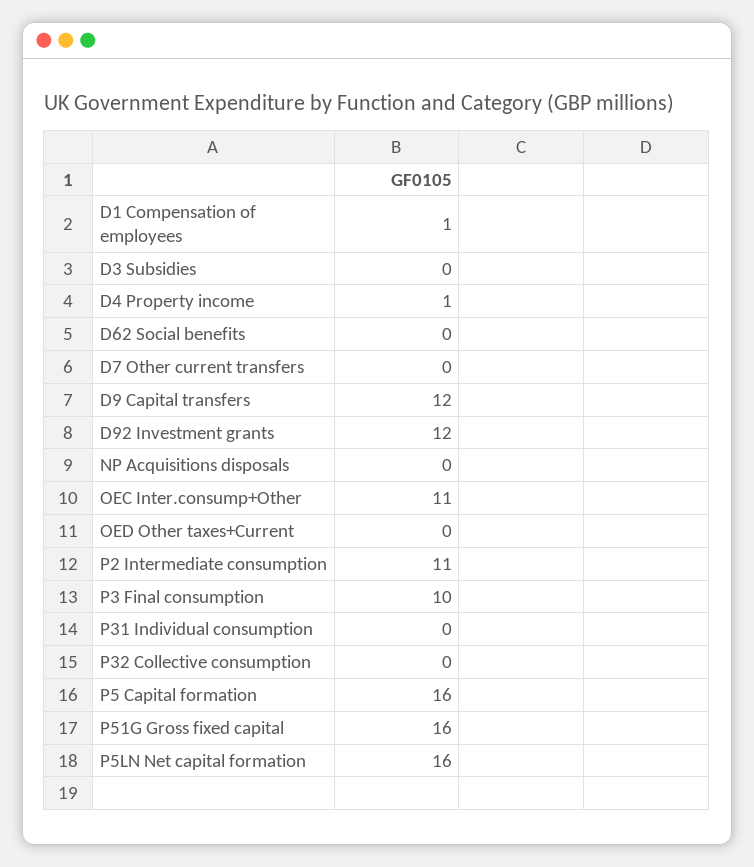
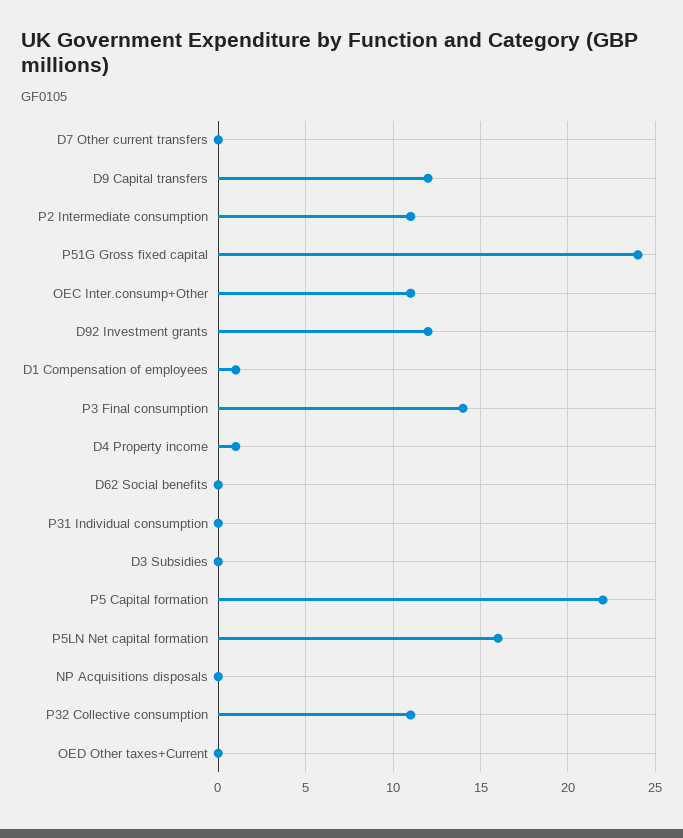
P3 Final consumption: 10 -> 14
P32 Collective consumption: 0 -> 11
P5 Capital formation: 16 -> 22
P51G Gross fixed capital: 16 -> 24

